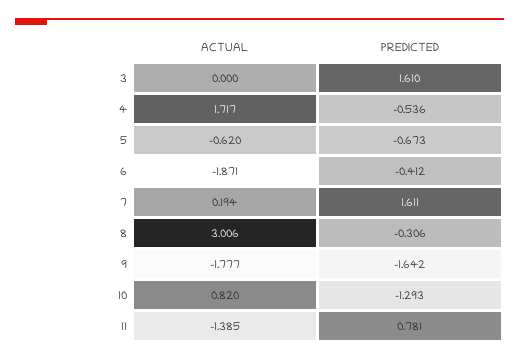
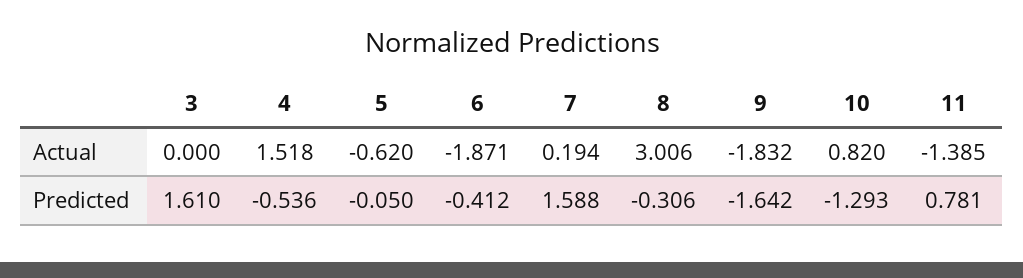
ACTUAL, 4: 1.717 -> 1.518
PREDICTED, 5: -0.673 -> -0.05
PREDICTED, 7: 1.611 -> 1.588
ACTUAL, 9: -1.777 -> -1.832

